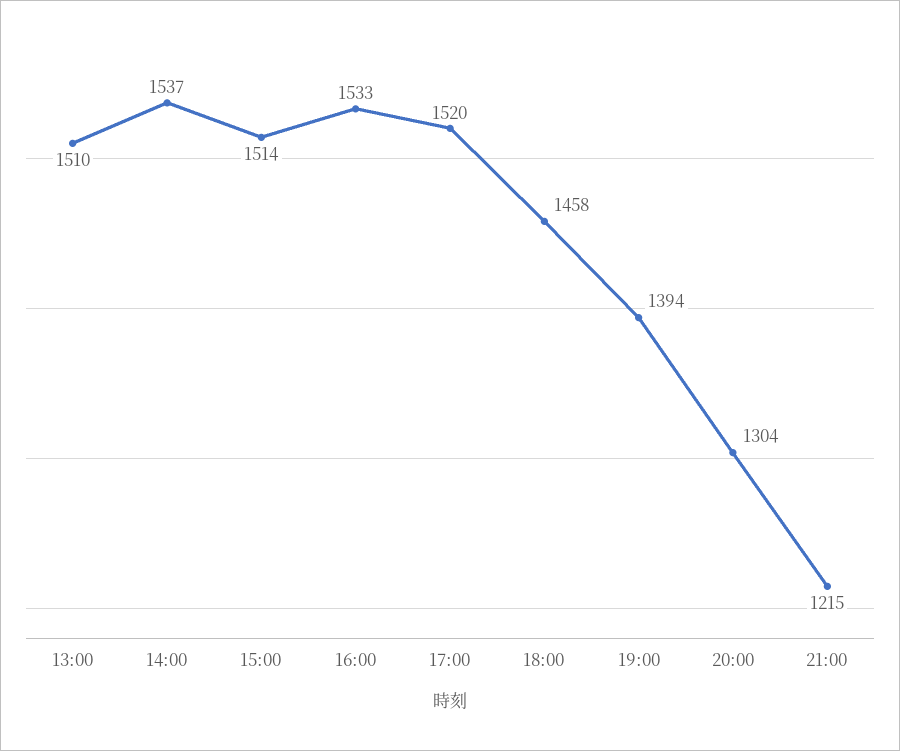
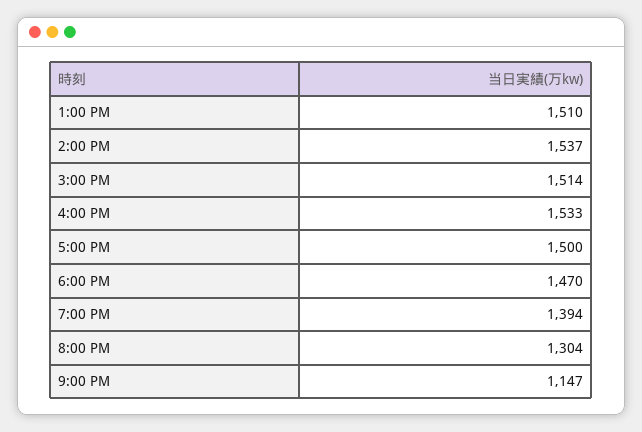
17:00: 1520 -> 1500
18:00: 1458 -> 1470
21:00: 1215 -> 1147

